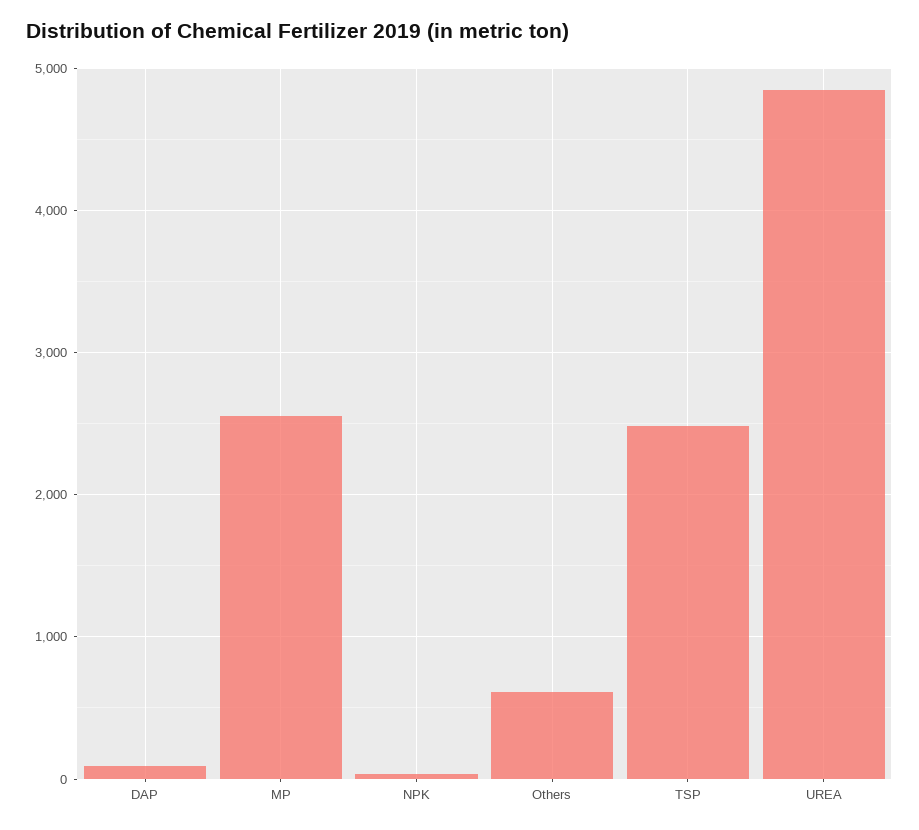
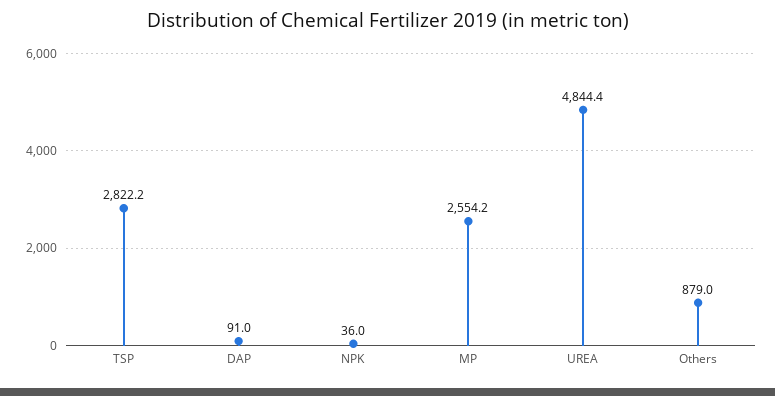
Others: 600 -> 879
TSP: 2500 -> 2822.2

